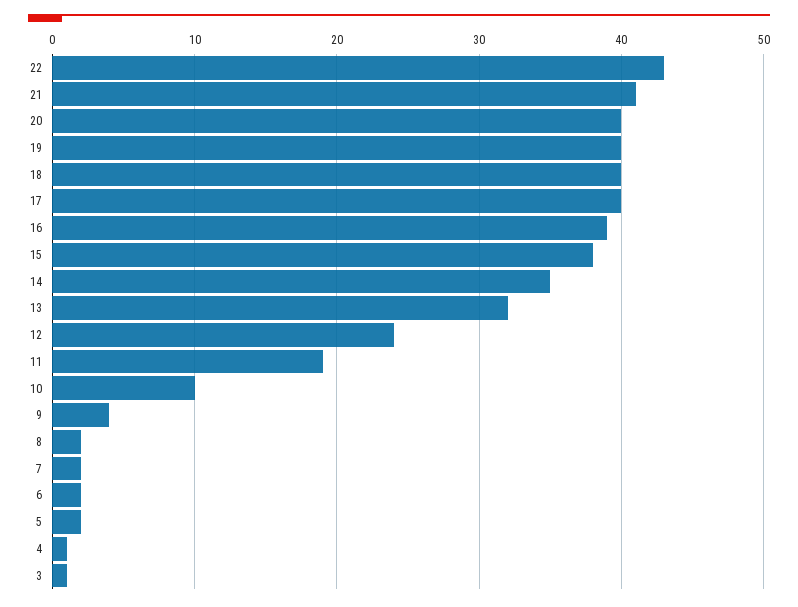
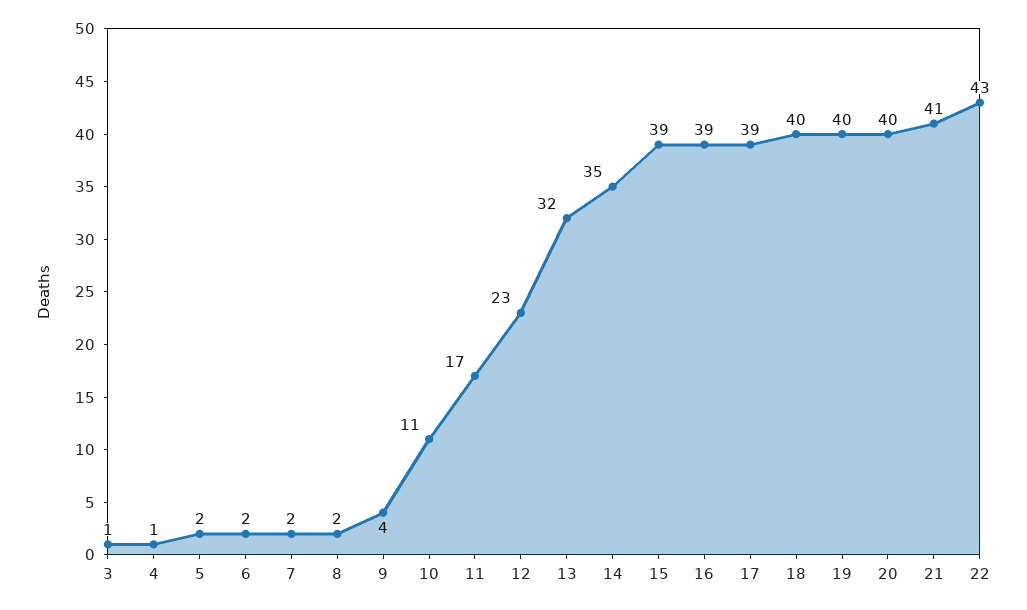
17: 40 -> 39
15: 38 -> 39
12: 24 -> 23
11: 19 -> 17
10: 10 -> 11

